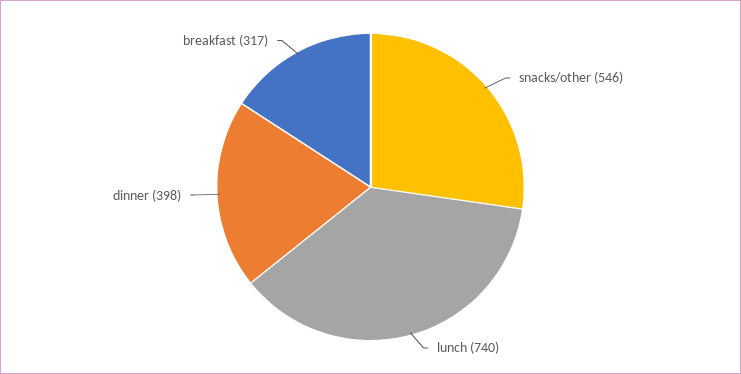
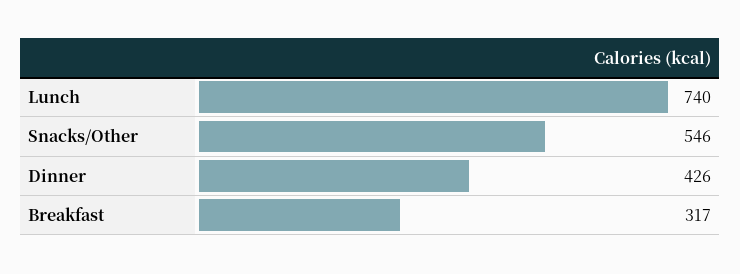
dinner: 398 -> 426

